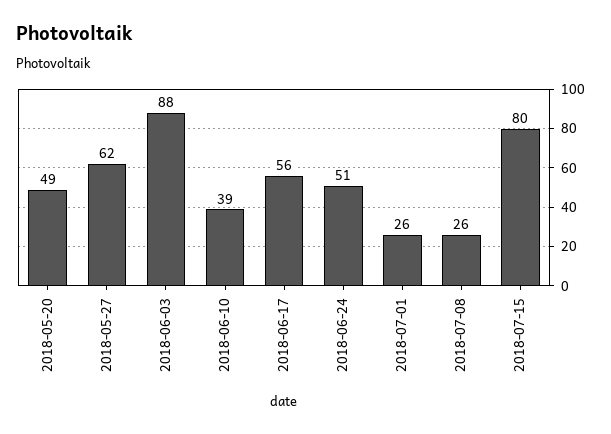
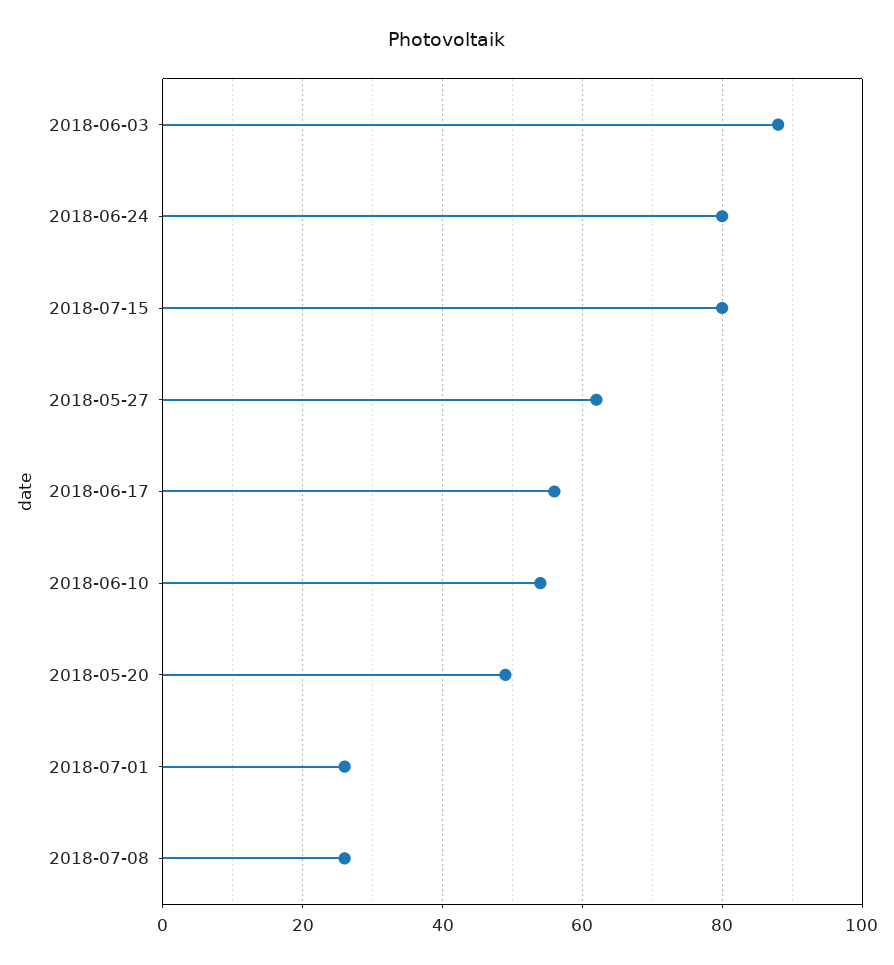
2018-06-10: 39 -> 55
2018-06-24: 51 -> 80

